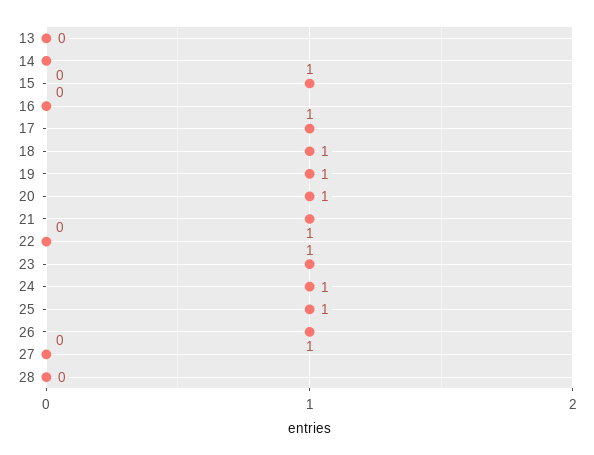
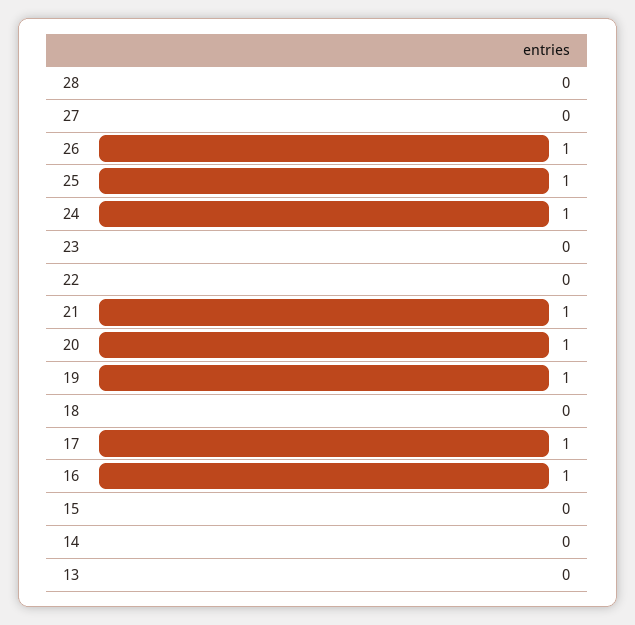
15: 1 -> 0
16: 0 -> 1
18: 1 -> 0
23: 1 -> 0

